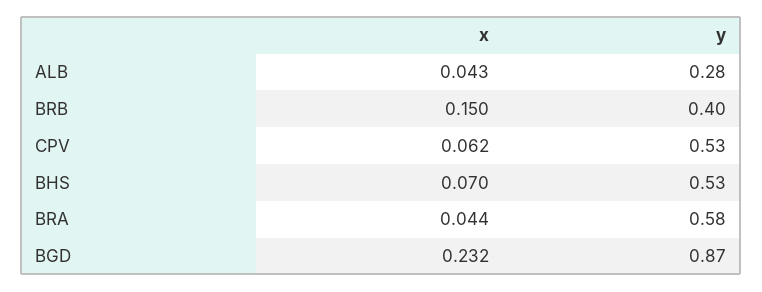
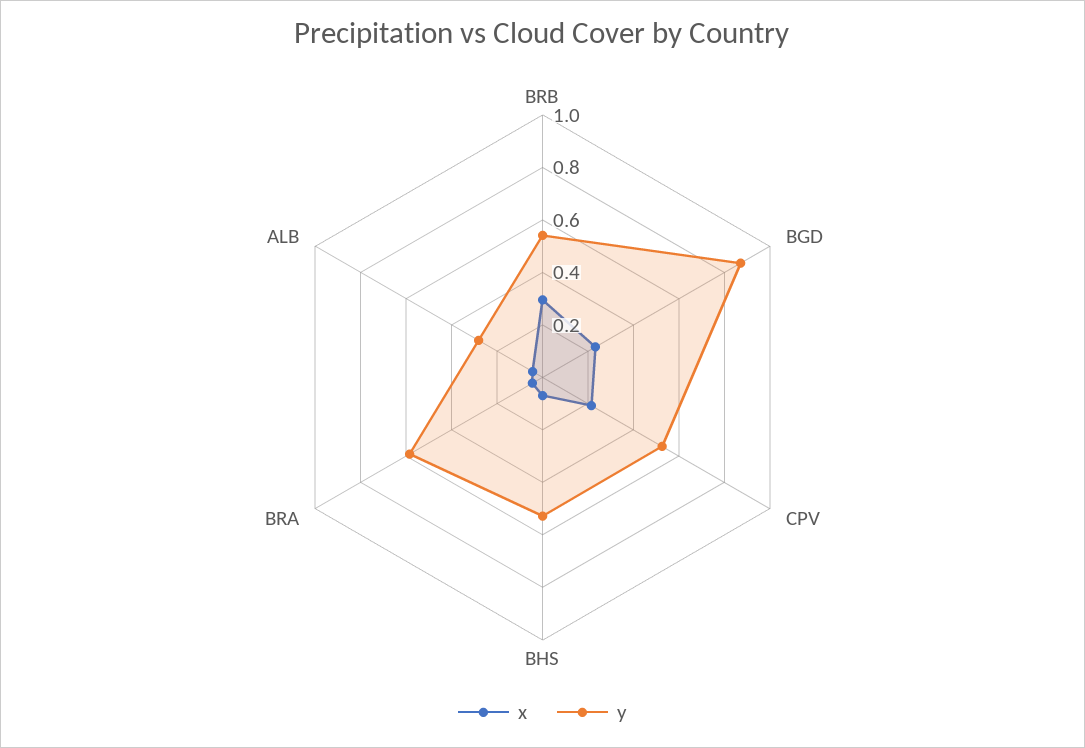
x, BRB: 0.15 -> 0.3
y, BRB: 0.4 -> 0.55
x, CPV: 0.062 -> 0.2

